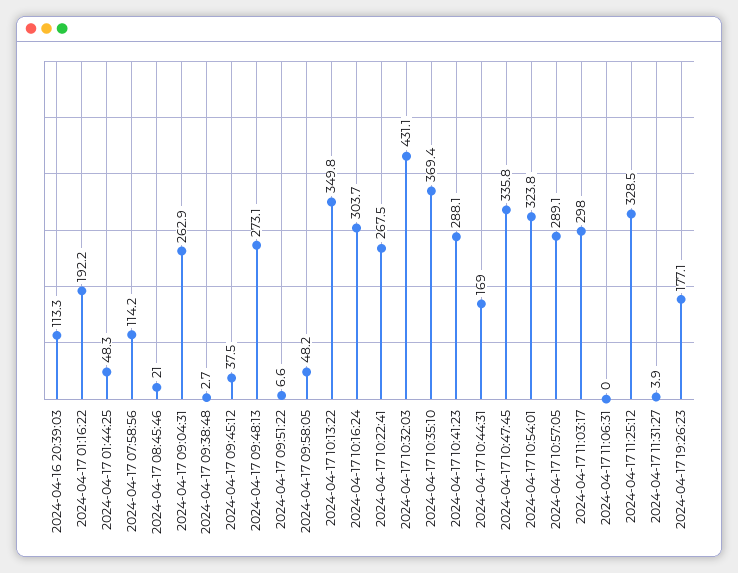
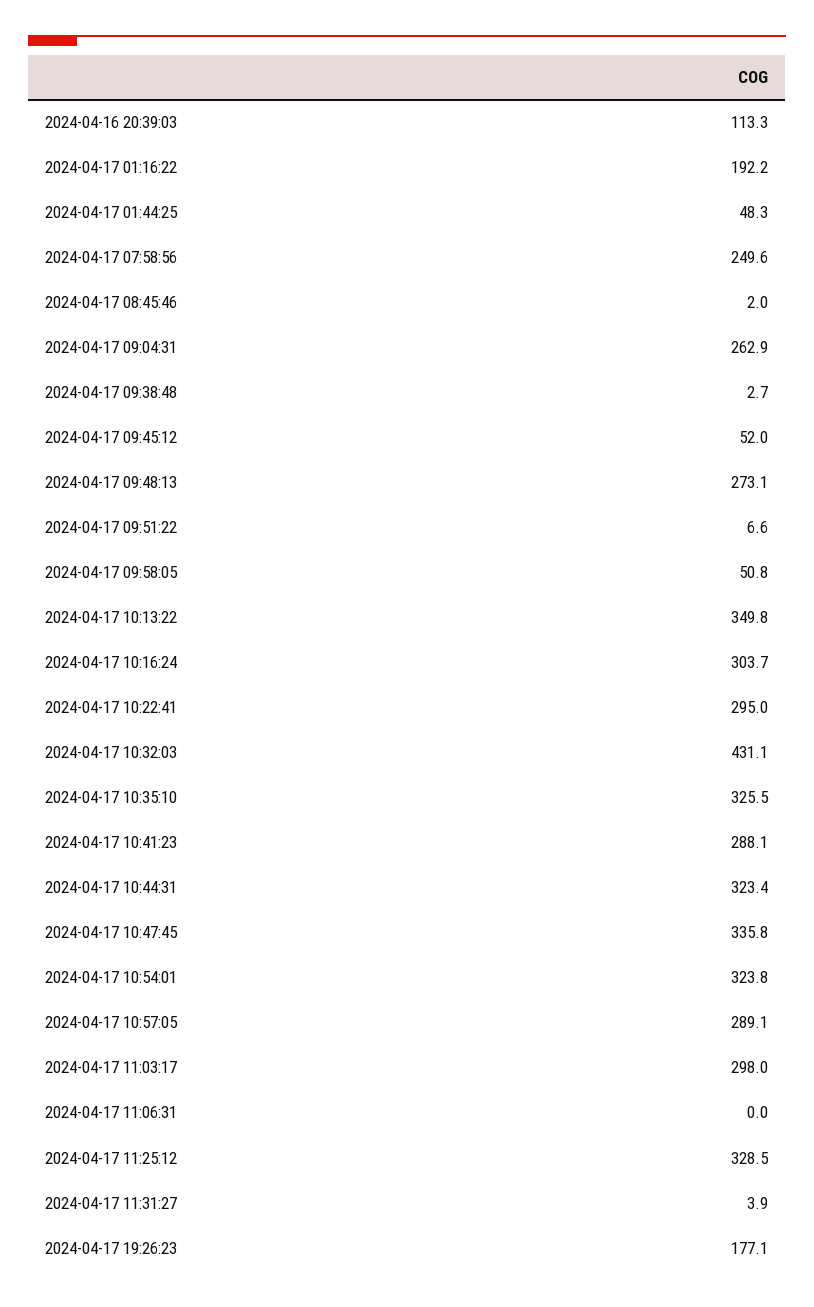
2024-04-17 07:58:56: 114.2 -> 249.6
2024-04-17 08:45:46: 21 -> 2
2024-04-17 09:45:12: 37.5 -> 52
2024-04-17 09:58:05: 48.2 -> 50.8
2024-04-17 10:22:41: 267.5 -> 295
2024-04-17 10:35:10: 369.4 -> 325.5
2024-04-17 10:44:31: 169 -> 323.4

